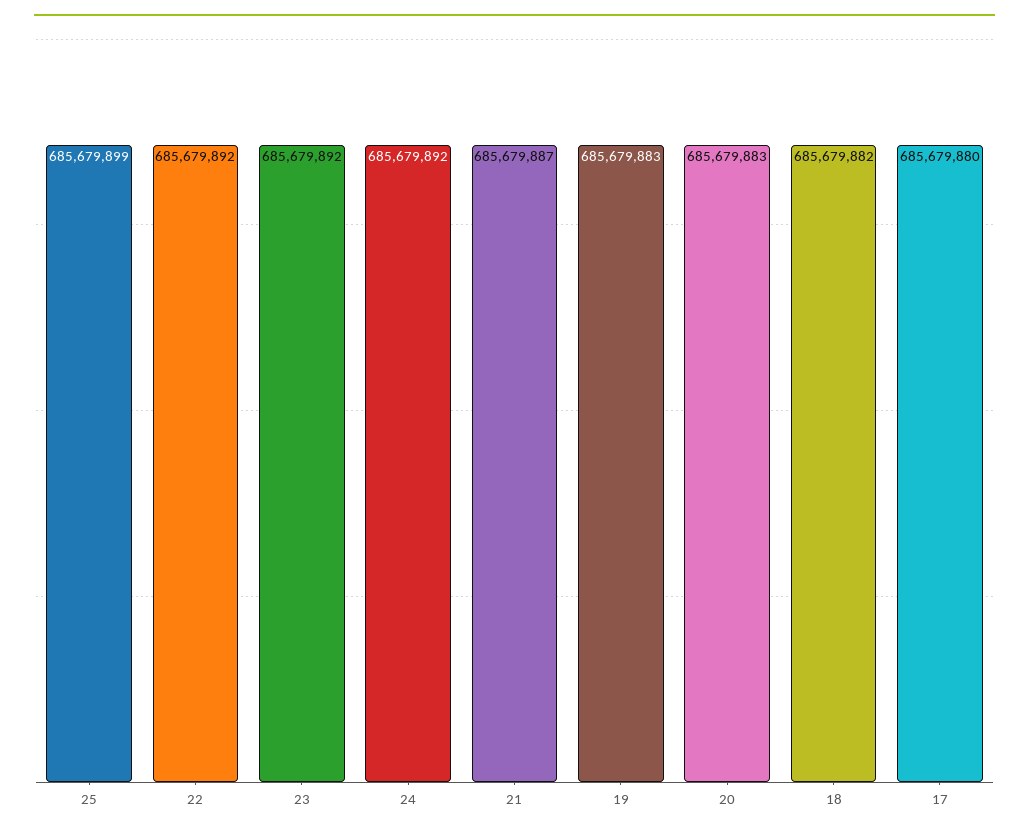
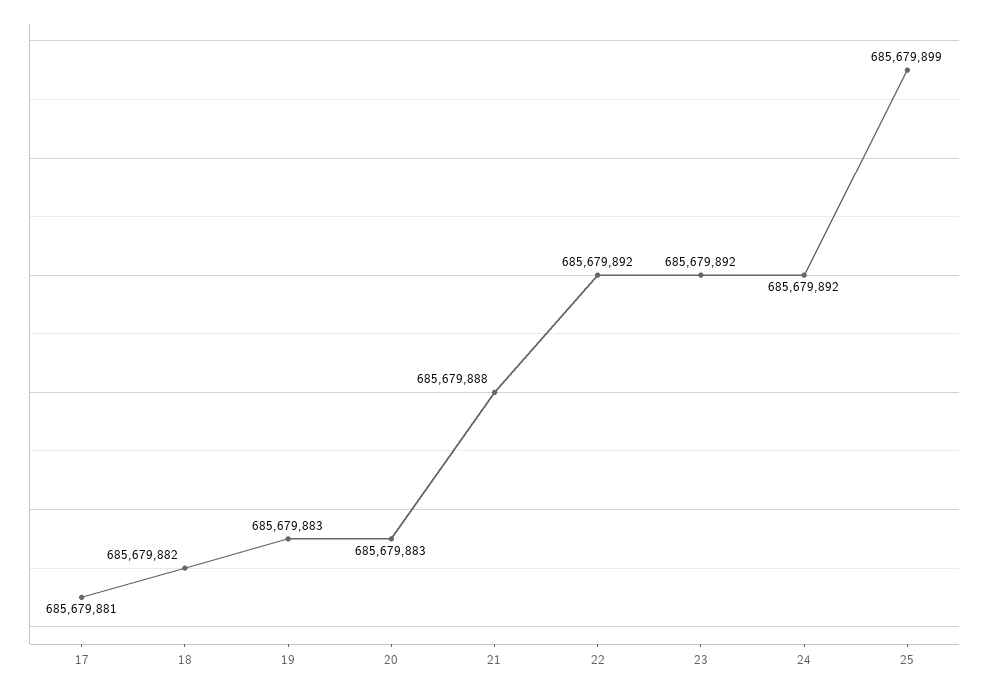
21: 685679887 -> 685679888
17: 685679880 -> 685679881

